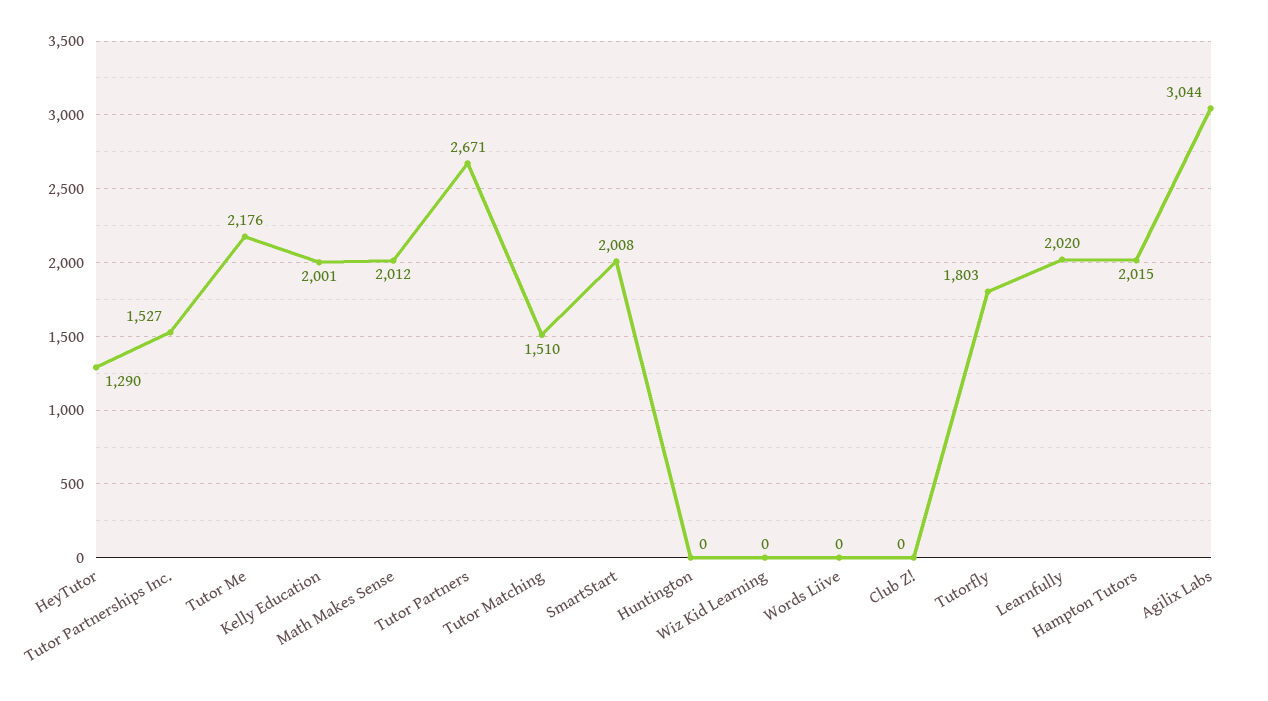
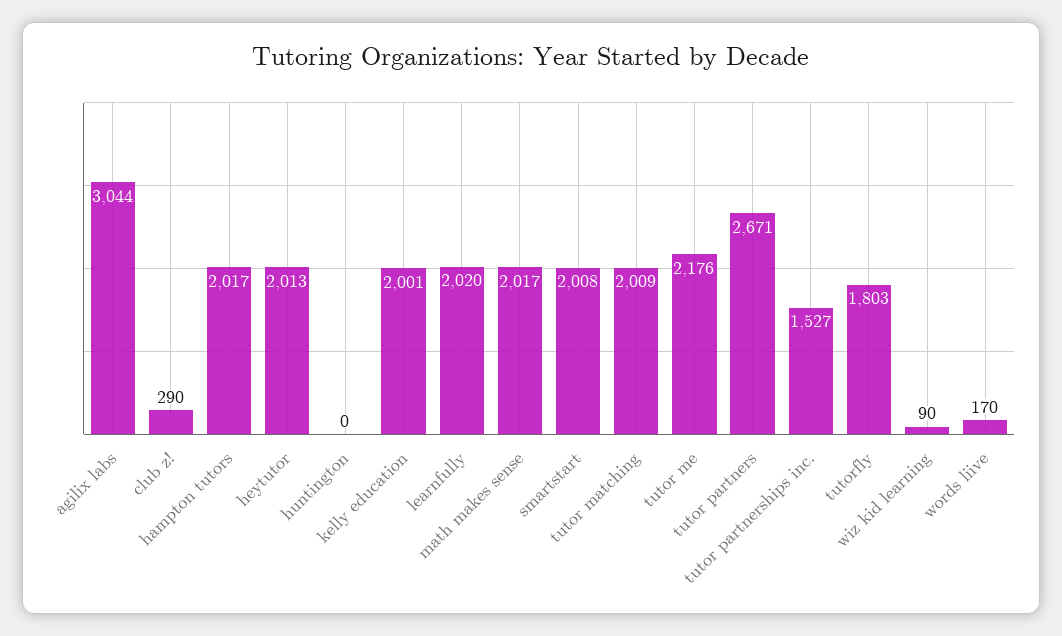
HeyTutor: 1290 -> 2013
Math Makes Sense: 2012 -> 2017
Tutor Matching: 1510 -> 2009
Wiz Kid Learning: 0 -> 90
Words Liive: 0 -> 170
Club Z!: 0 -> 290
Hampton Tutors: 2015 -> 2017

